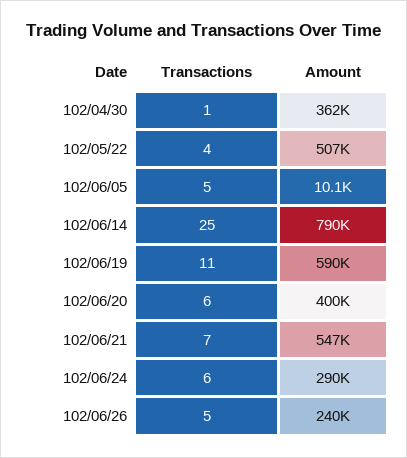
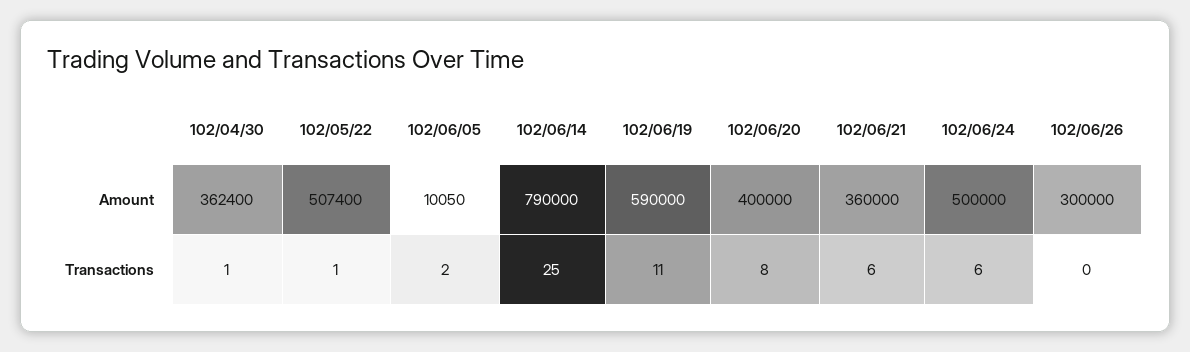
Transactions, 102/05/22: 4 -> 1
Transactions, 102/06/05: 5 -> 2
Transactions, 102/06/20: 6 -> 8
Transactions, 102/06/21: 7 -> 6
Amount, 102/06/21: 547000 -> 360000
Amount, 102/06/24: 290000 -> 500000
Transactions, 102/06/26: 5 -> 0
Amount, 102/06/26: 240000 -> 300000

